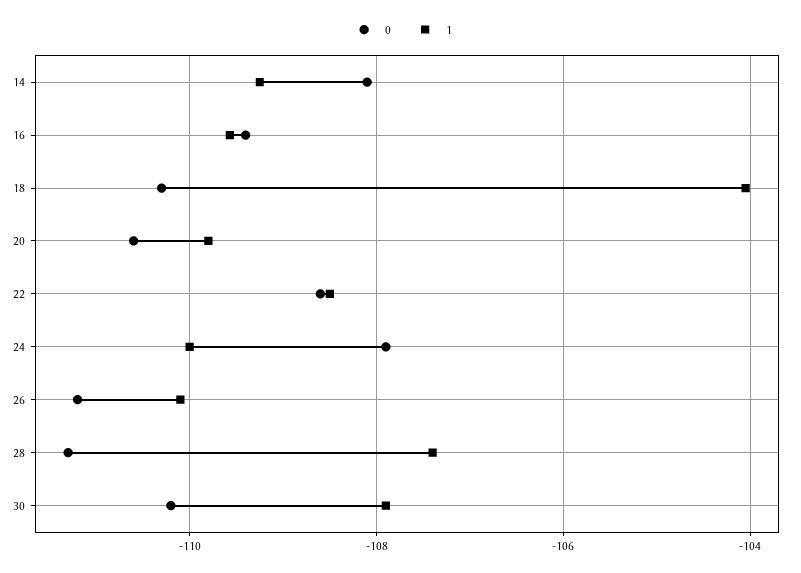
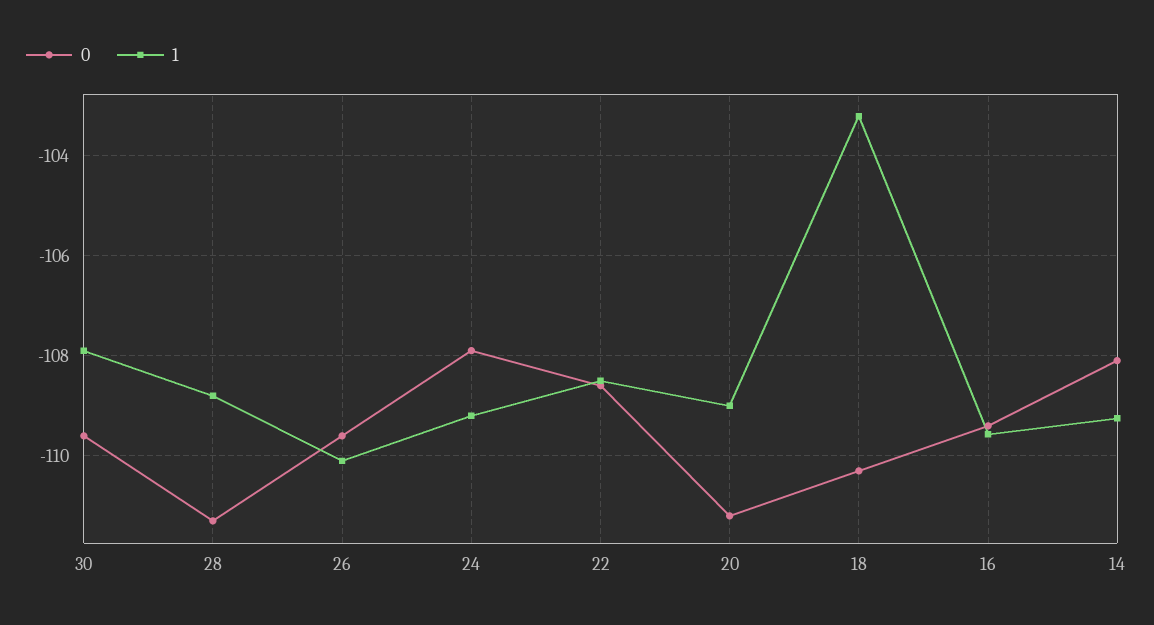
1, 18: -104 -> -103.2
0, 20: -110.6 -> -111.2
1, 20: -109.8 -> -109
1, 24: -110 -> -109.2
0, 26: -111.2 -> -109.6
1, 28: -107.4 -> -108.8
0, 30: -110.2 -> -109.6

